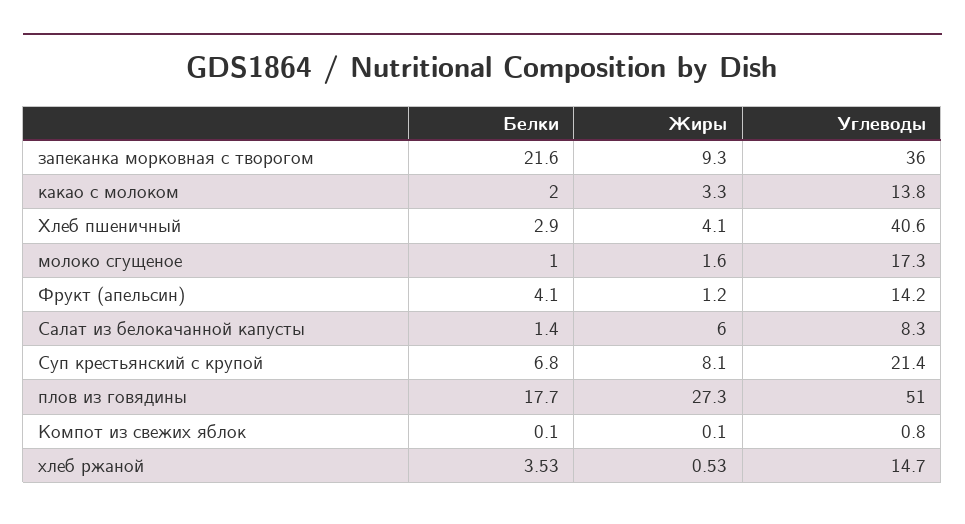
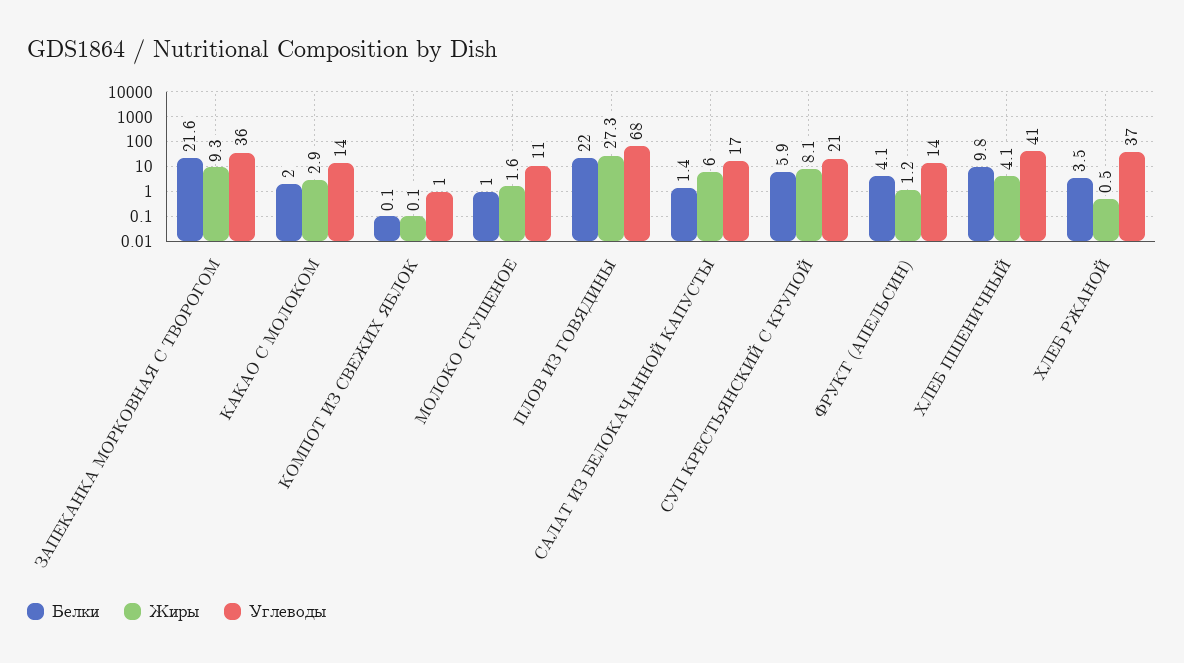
Жиры, какао с молоком: 3.3 -> 2.9
Белки, Хлеб пшеничный: 2.9 -> 9.8
Углеводы, молоко сгущеное: 17.3 -> 11
Углеводы, Салат из белокачанной капусты: 8.3 -> 17
Белки, Суп крестьянский с крупой: 6.8 -> 5.9
Белки, плов из говядины: 17.7 -> 22
Углеводы, плов из говядины: 51 -> 68
Углеводы, хлеб ржаной: 14.7 -> 37

